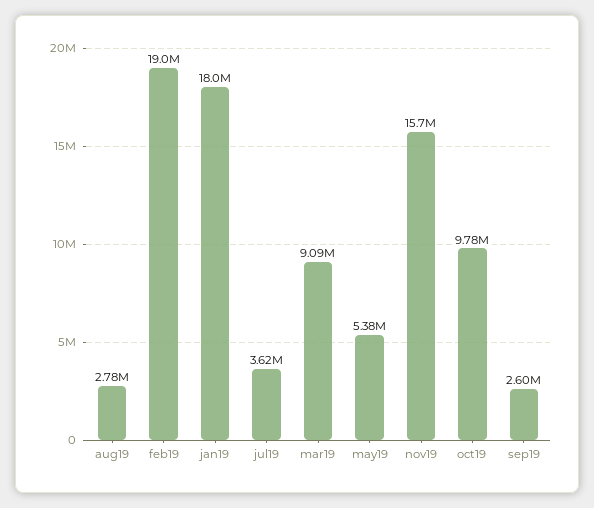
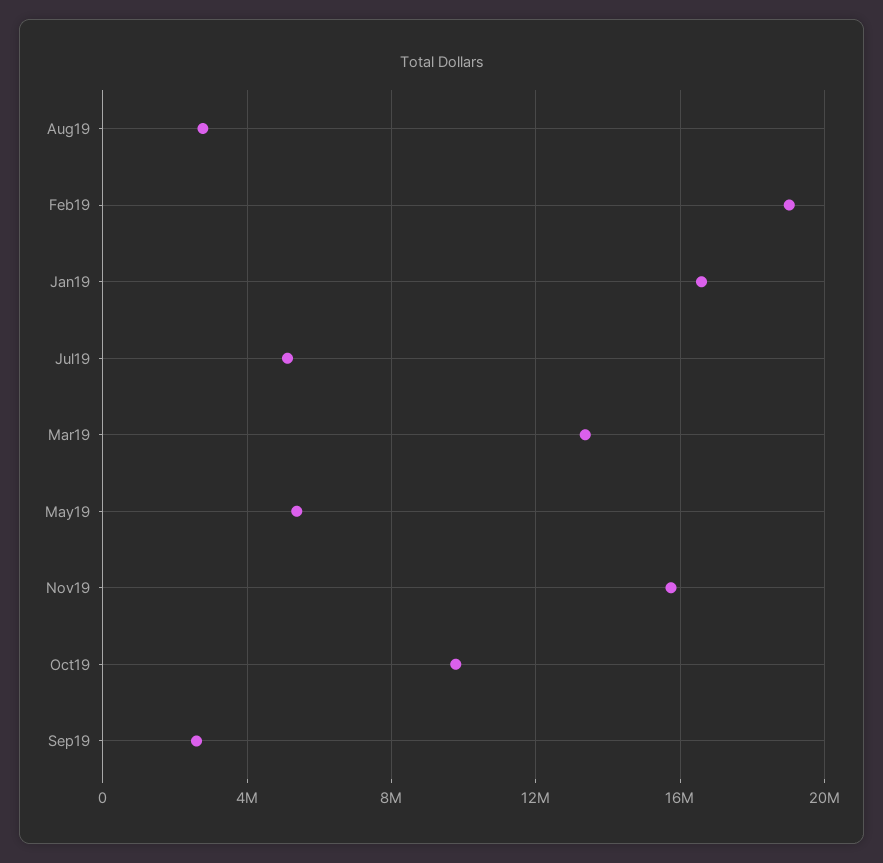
jan19: 18000000 -> 16500000
jul19: 3620000 -> 5000000
mar19: 9090000 -> 13500000

